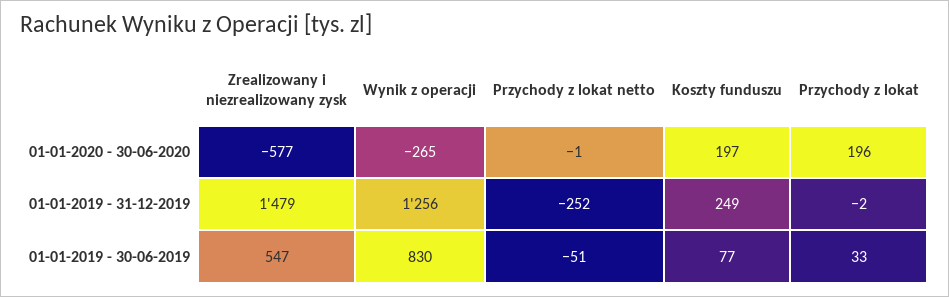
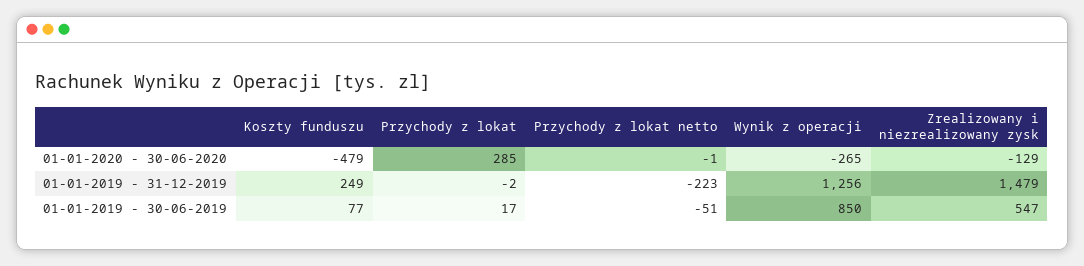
Zrealizowany i niezrealizowany zysk, 01-01-2020 - 30-06-2020: -577 -> -129
Koszty funduszu, 01-01-2020 - 30-06-2020: 197 -> -479
Przychody z lokat, 01-01-2020 - 30-06-2020: 196 -> 285
Przychody z lokat netto, 01-01-2019 - 31-12-2019: -252 -> -223
Wynik z operacji, 01-01-2019 - 30-06-2019: 830 -> 850
Przychody z lokat, 01-01-2019 - 30-06-2019: 33 -> 17

